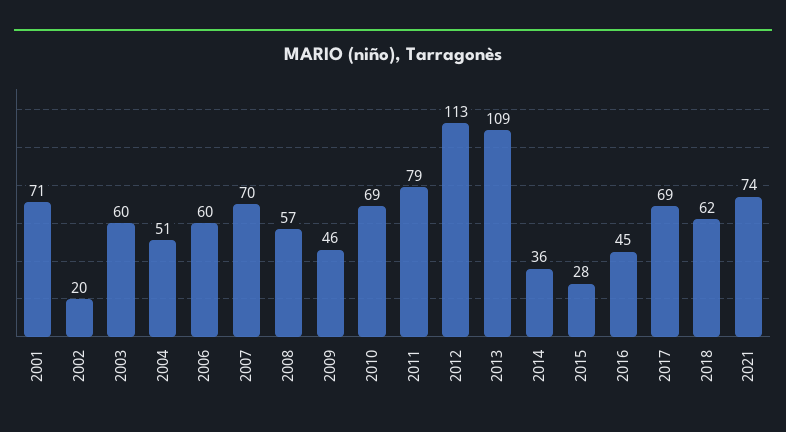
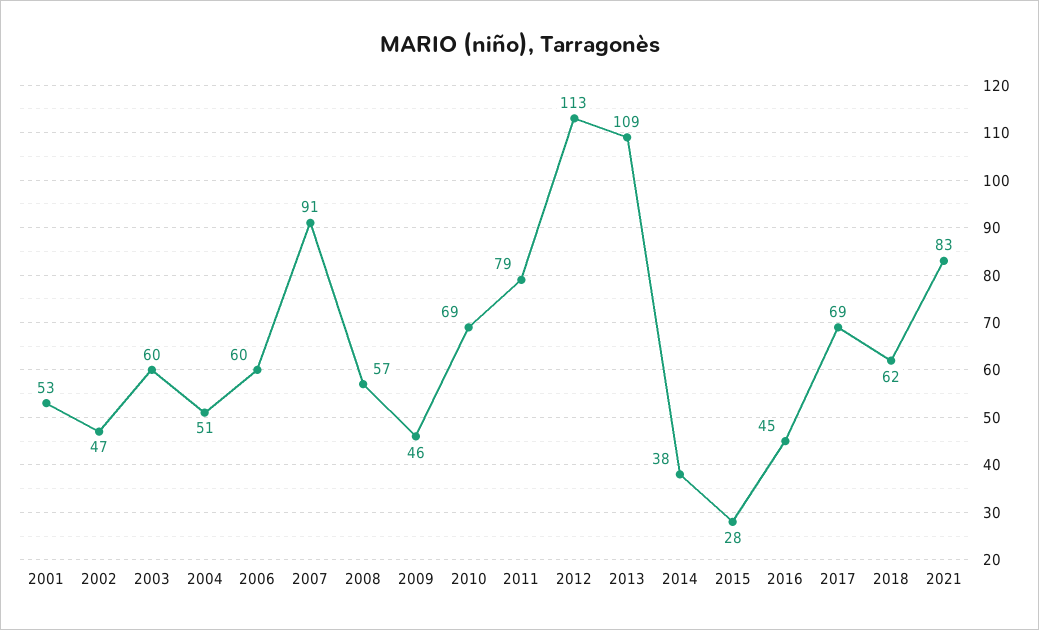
2001: 71 -> 53
2002: 20 -> 47
2007: 70 -> 91
2014: 36 -> 38
2021: 74 -> 83

